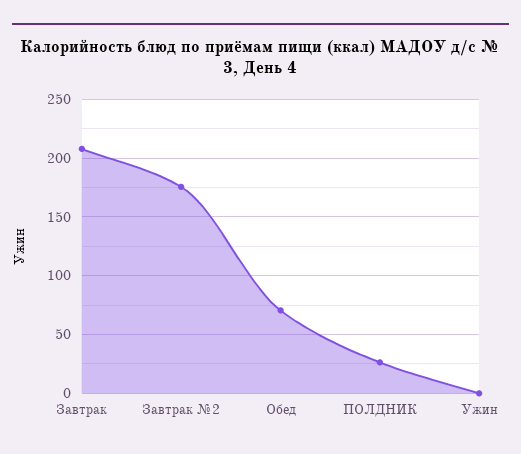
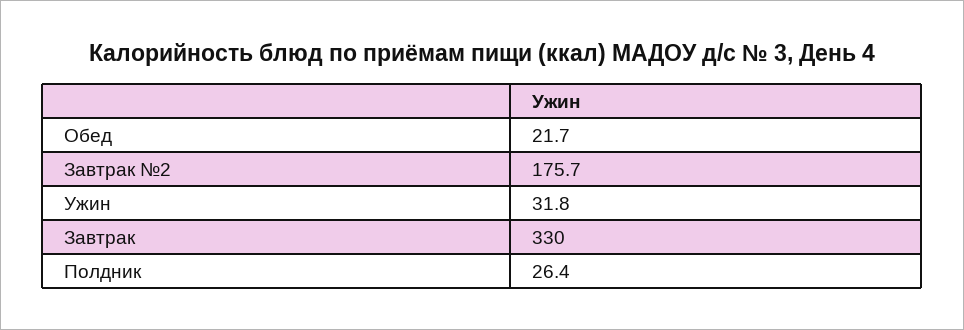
Завтрак: 210 -> 330
Обед: 70 -> 21.7
Ужин: 0 -> 31.8

